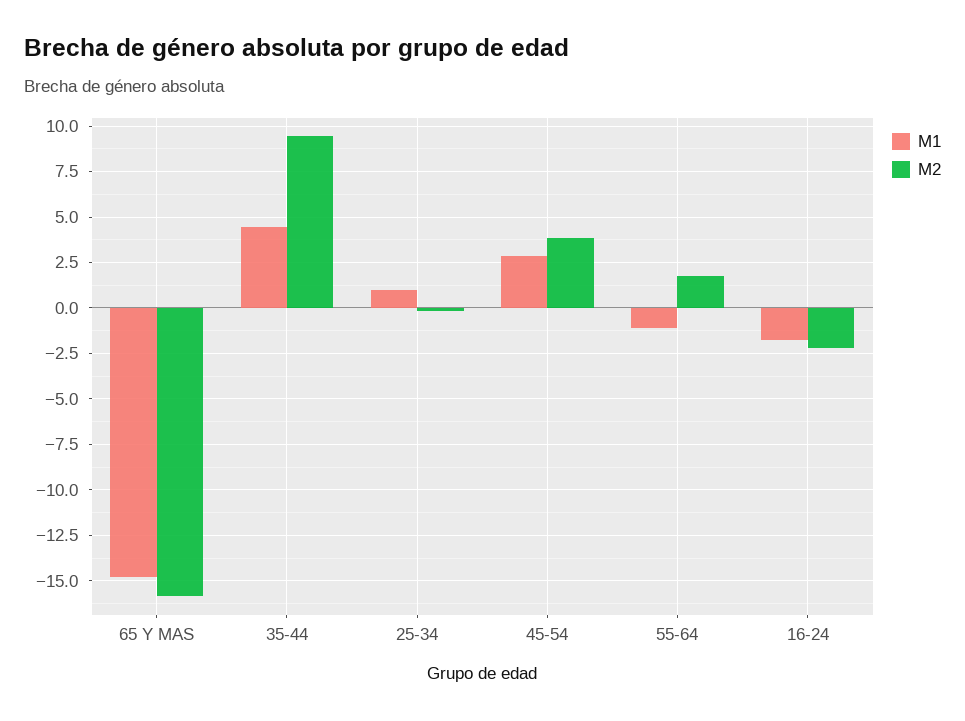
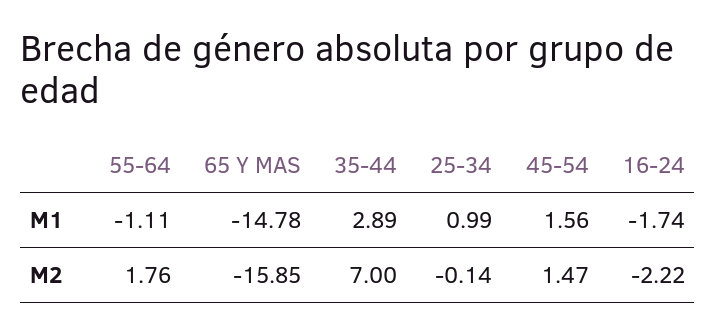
M1, 35-44: 4.5 -> 2.89
M2, 35-44: 9.5 -> 7
M1, 45-54: 3 -> 1.56
M2, 45-54: 4 -> 1.47

